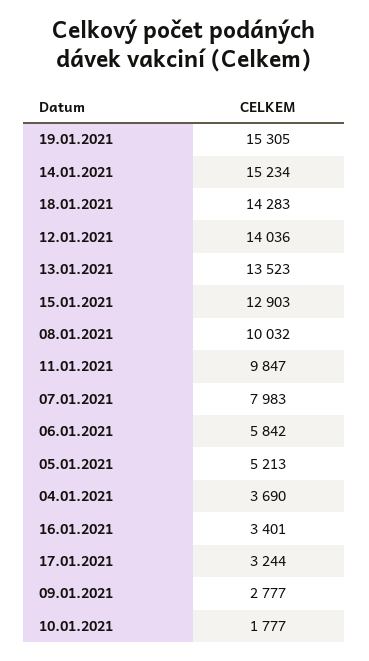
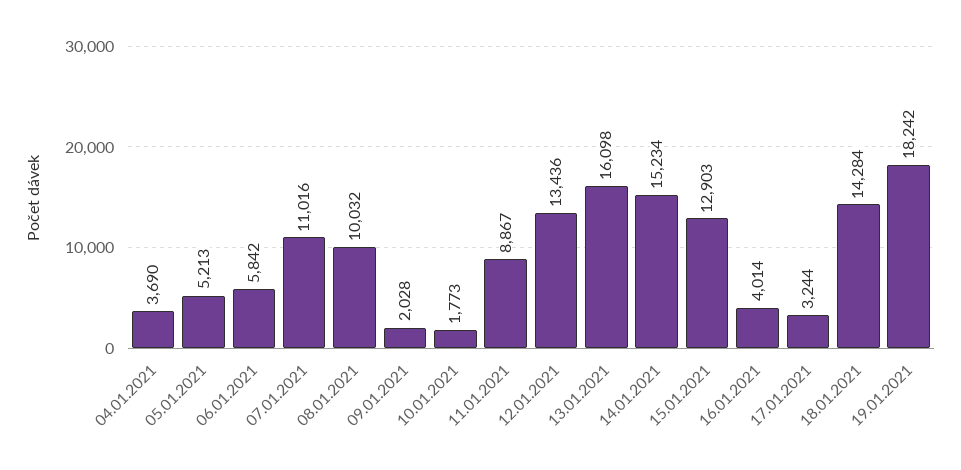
19.01.2021: 15305 -> 18242
18.01.2021: 14283 -> 14284
12.01.2021: 14036 -> 13436
13.01.2021: 13523 -> 16098
11.01.2021: 9847 -> 8867
07.01.2021: 7983 -> 11016
16.01.2021: 3401 -> 4014
09.01.2021: 2777 -> 2028
10.01.2021: 1777 -> 1773

